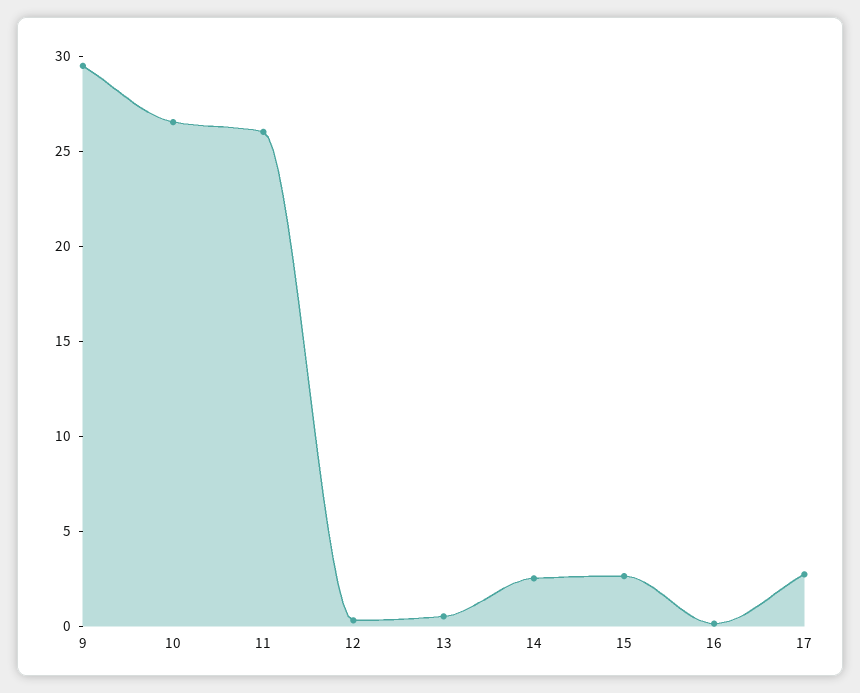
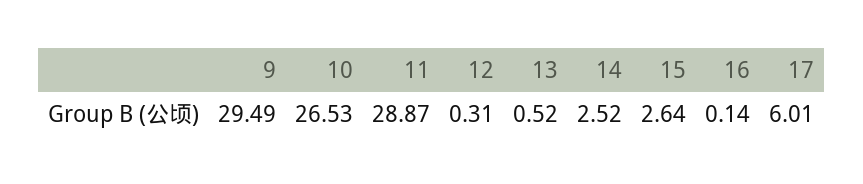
11: 26 -> 28.87
17: 3 -> 6.01

